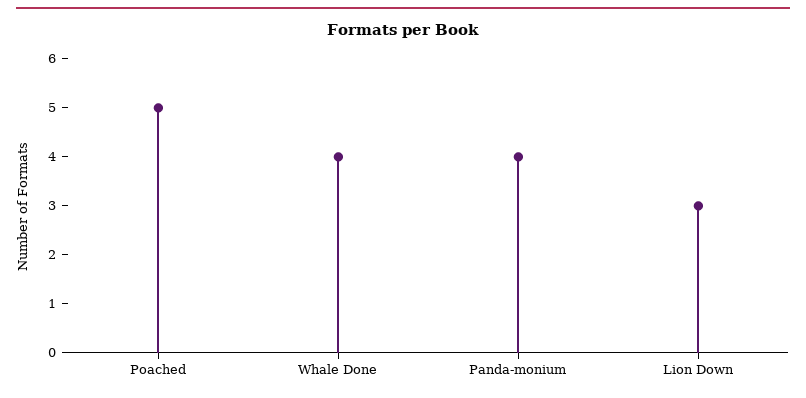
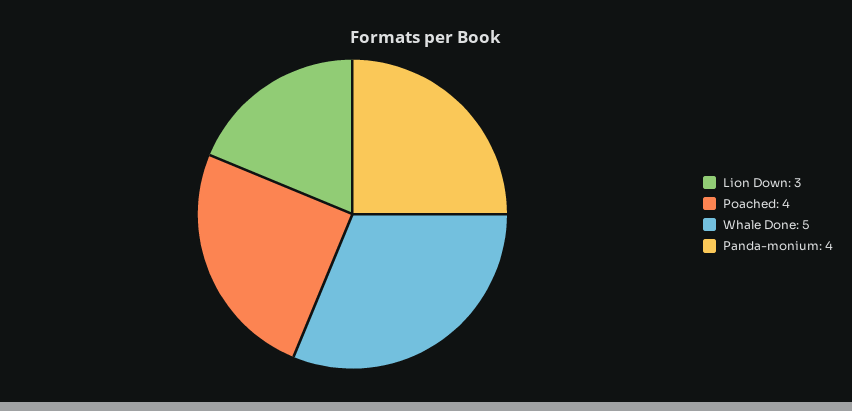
Poached: 5 -> 4
Whale Done: 4 -> 5

